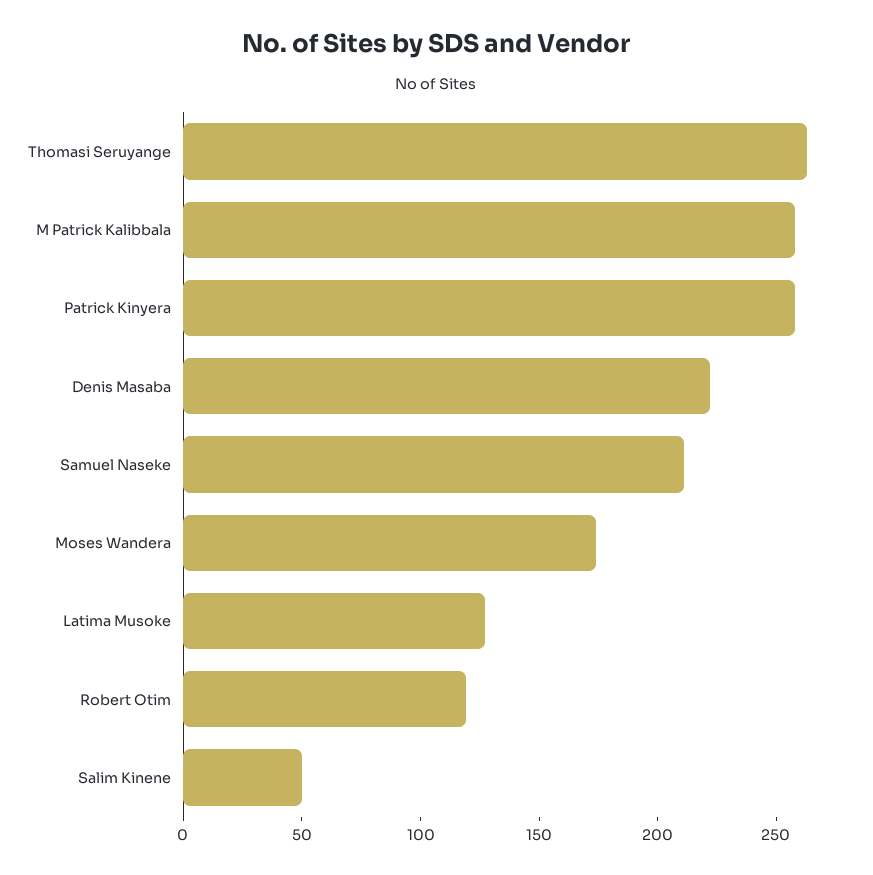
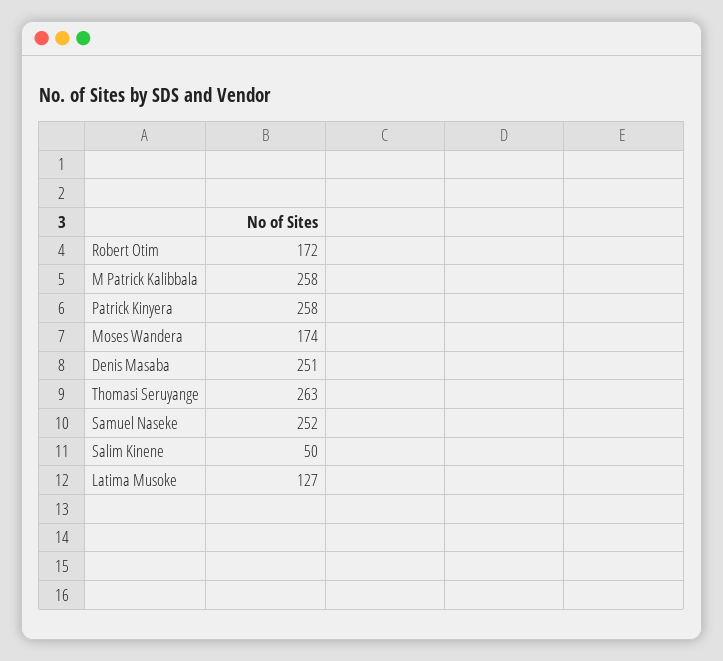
Denis Masaba: 220 -> 251
Samuel Naseke: 210 -> 252
Robert Otim: 120 -> 172

